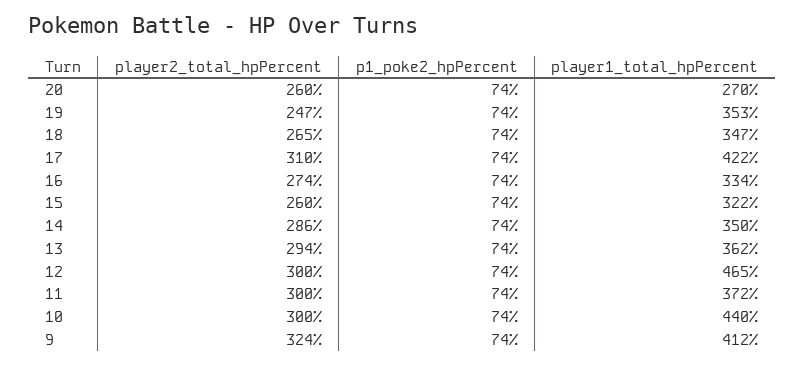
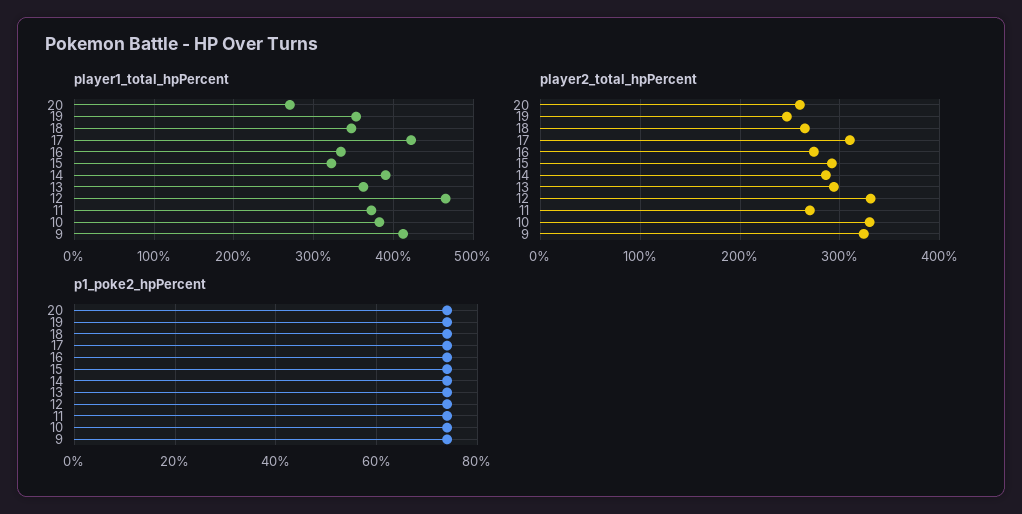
player2_total_hpPercent, 15: 260 -> 290
player1_total_hpPercent, 14: 350 -> 390
player2_total_hpPercent, 12: 300 -> 330
player2_total_hpPercent, 11: 300 -> 270
player2_total_hpPercent, 10: 300 -> 330
player1_total_hpPercent, 10: 440 -> 380

